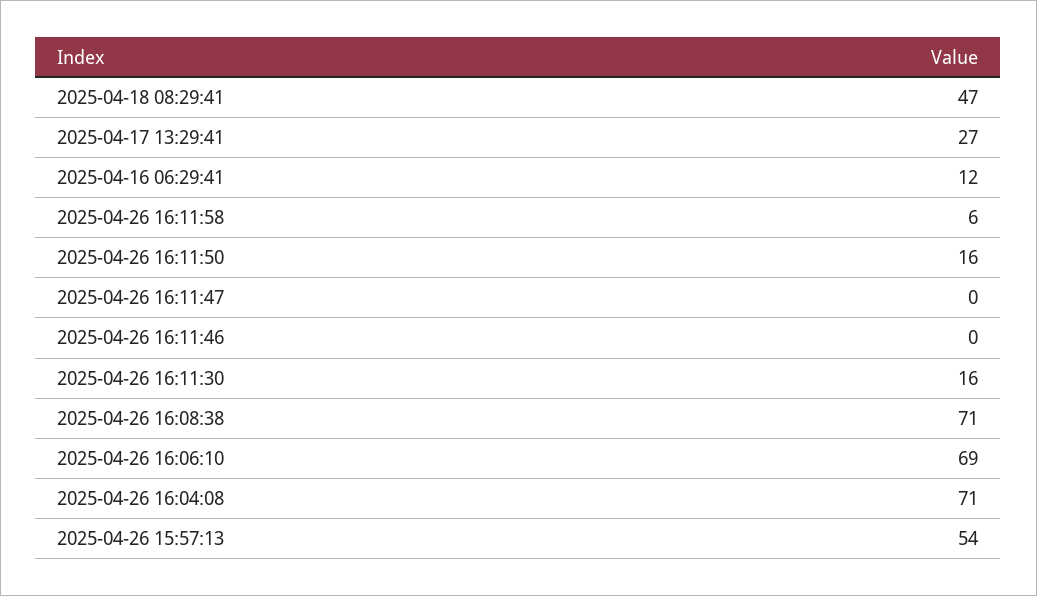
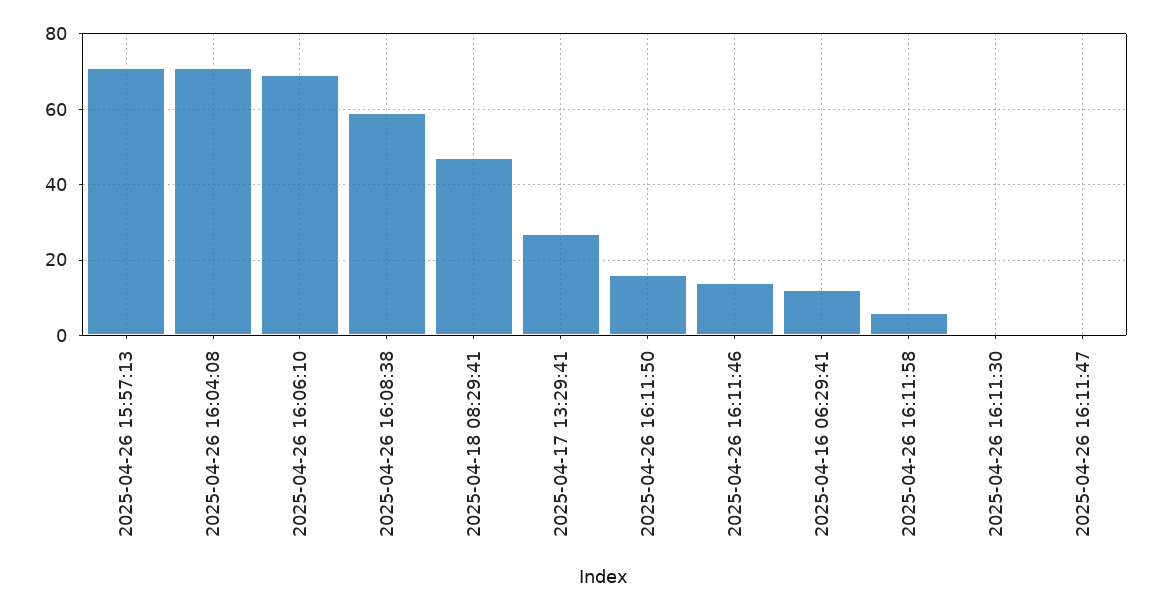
2025-04-26 16:11:46: 0 -> 15
2025-04-26 16:11:30: 16 -> 0
2025-04-26 16:08:38: 71 -> 60
2025-04-26 15:57:13: 54 -> 70

